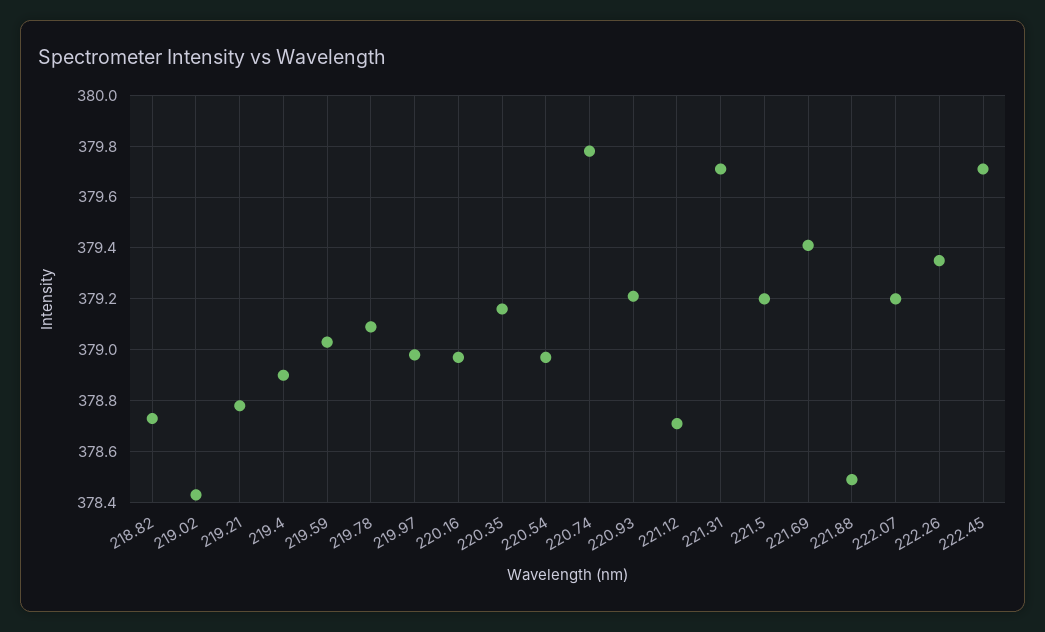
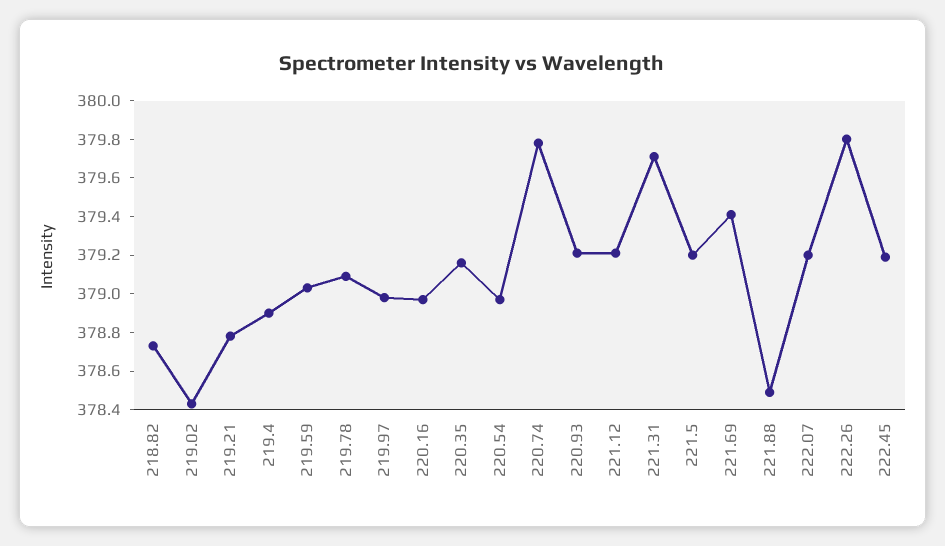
221.12: 378.7 -> 379.2
222.26: 379.35 -> 379.8
222.45: 379.7 -> 379.2

